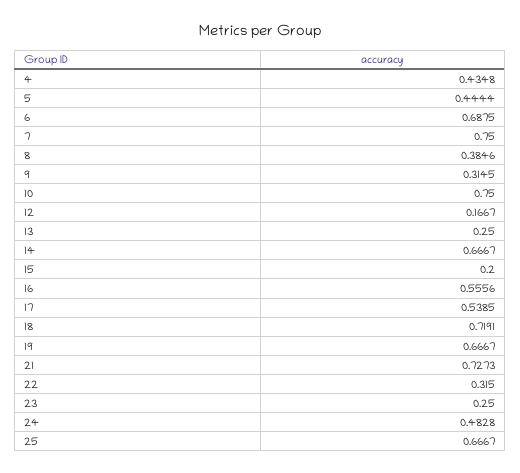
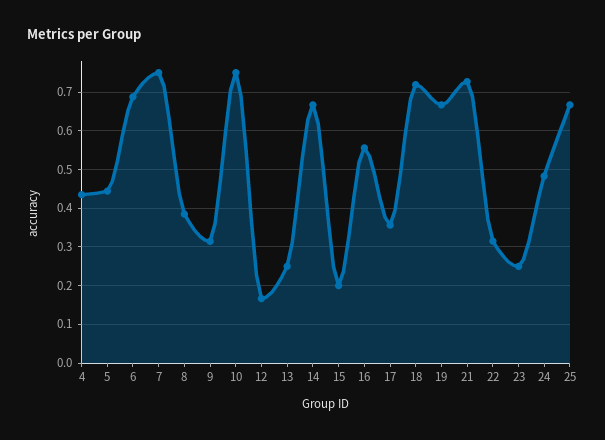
17: 0.5385 -> 0.36

